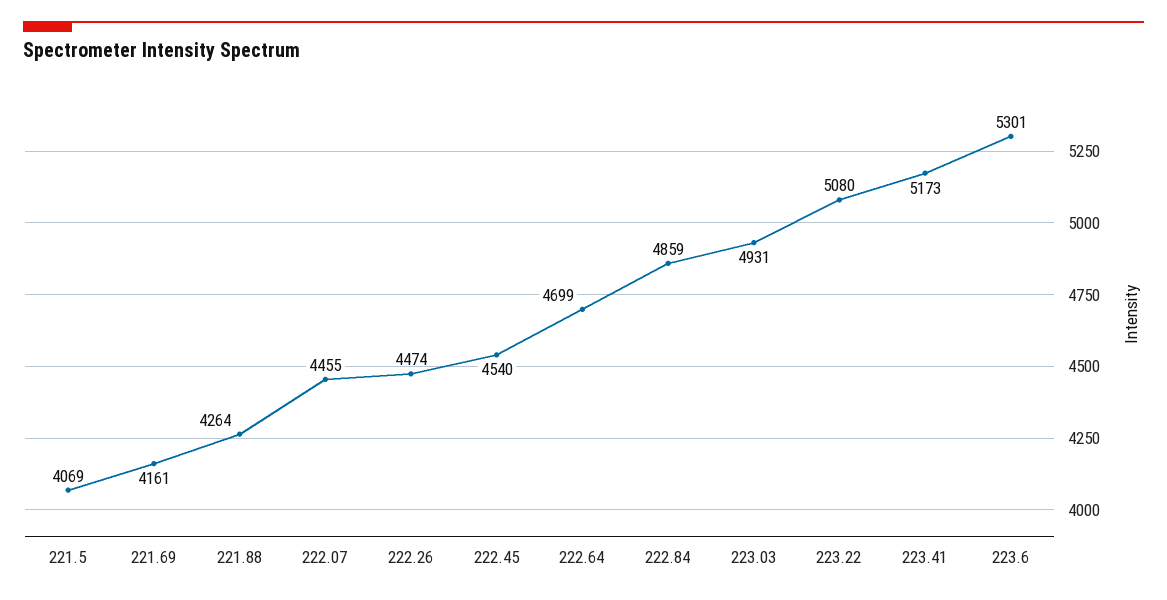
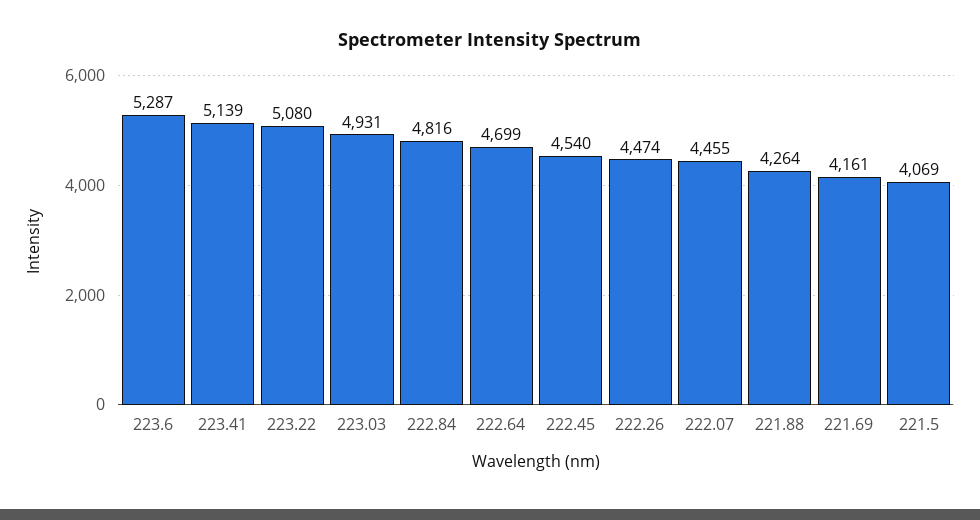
222.84: 4859 -> 4816
223.41: 5173 -> 5139
223.6: 5301 -> 5287

